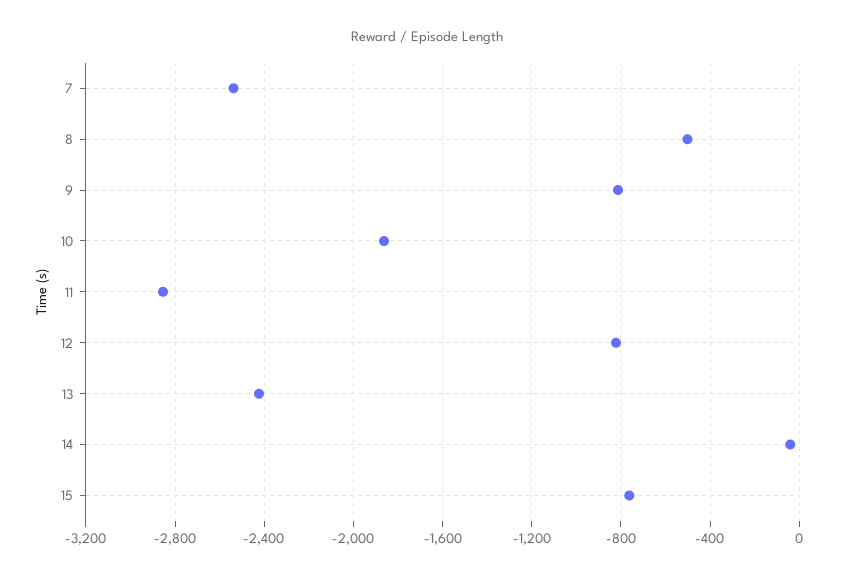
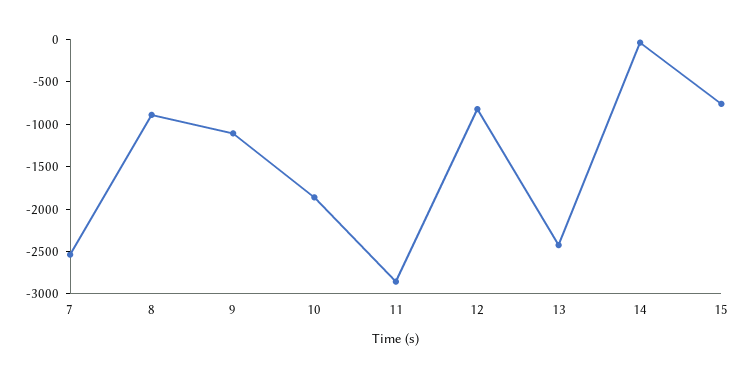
8: -500 -> -900
9: -800 -> -1100

